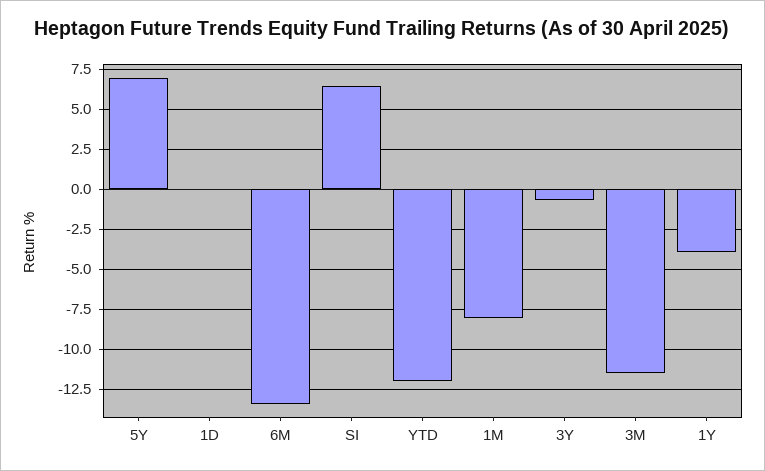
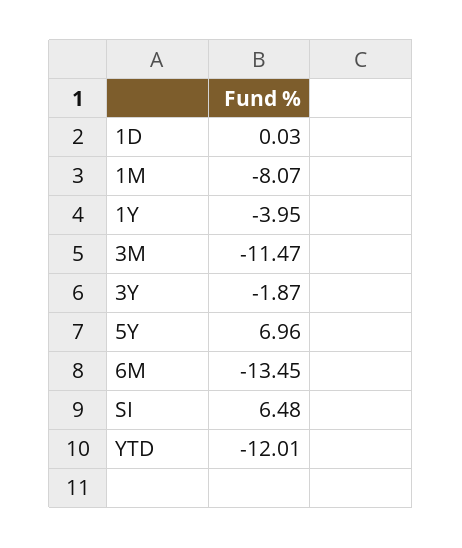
3Y: -0.5 -> -1.87

